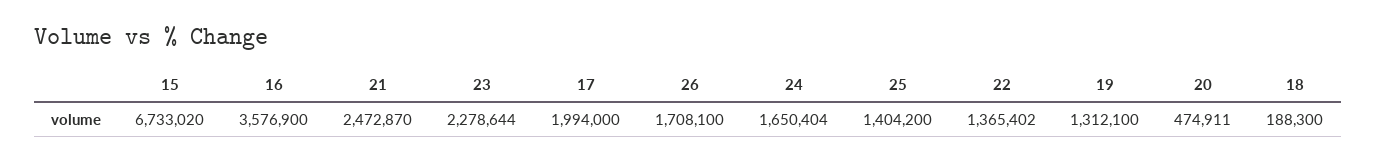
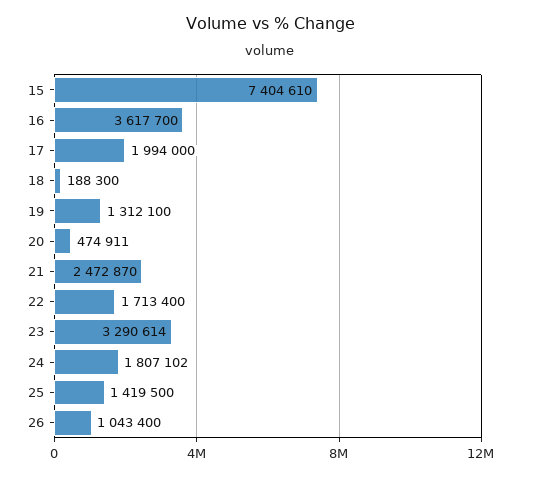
15: 6733020 -> 7404610
16: 3576900 -> 3617700
23: 2278644 -> 3290614
26: 1708100 -> 1043400
24: 1650404 -> 1807102
25: 1404200 -> 1419500
22: 1365402 -> 1713400

